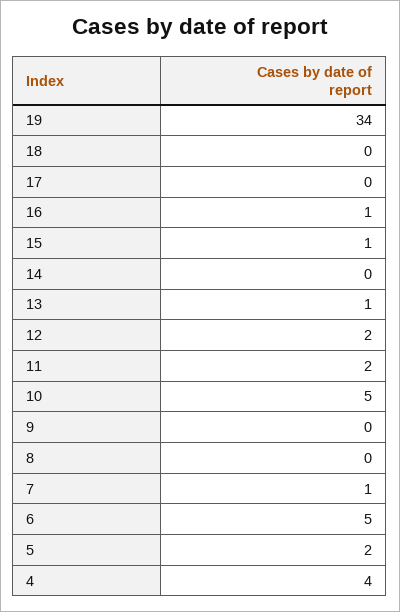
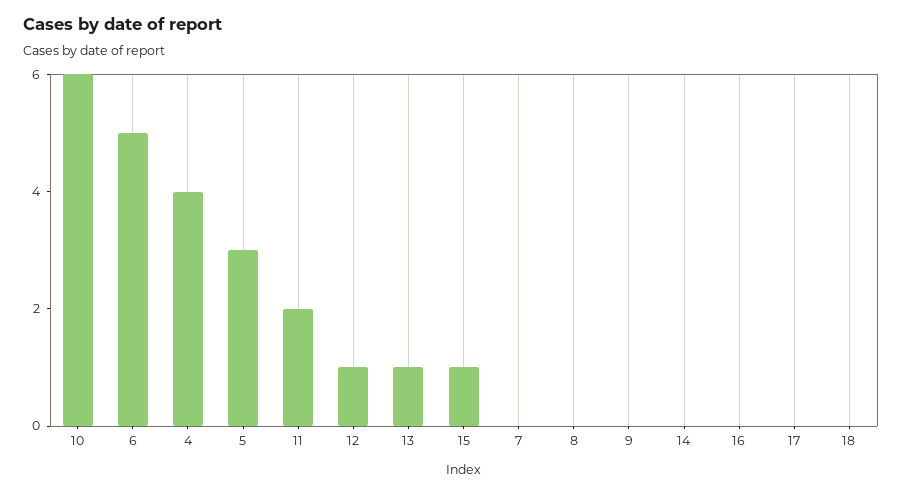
19: 34 -> none
16: 1 -> 0
12: 2 -> 1
10: 5 -> 6
7: 1 -> 0
5: 2 -> 3

